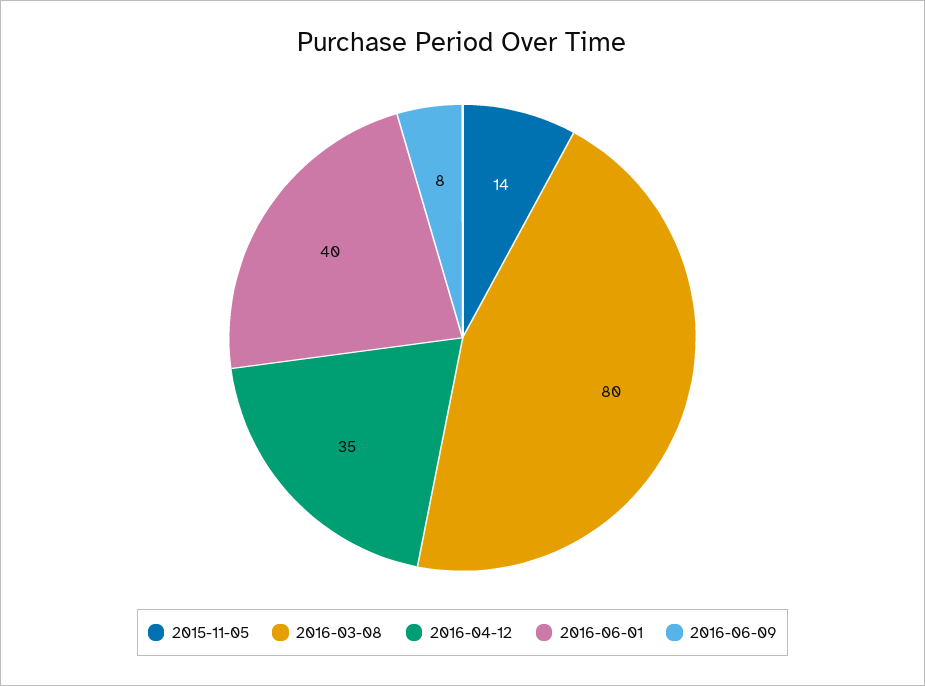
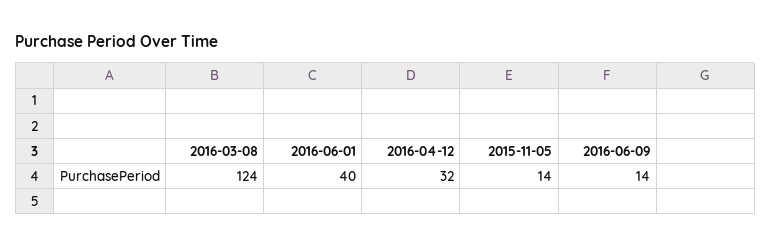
2016-03-08: 80 -> 124
2016-04-12: 35 -> 32
2016-06-09: 8 -> 14

